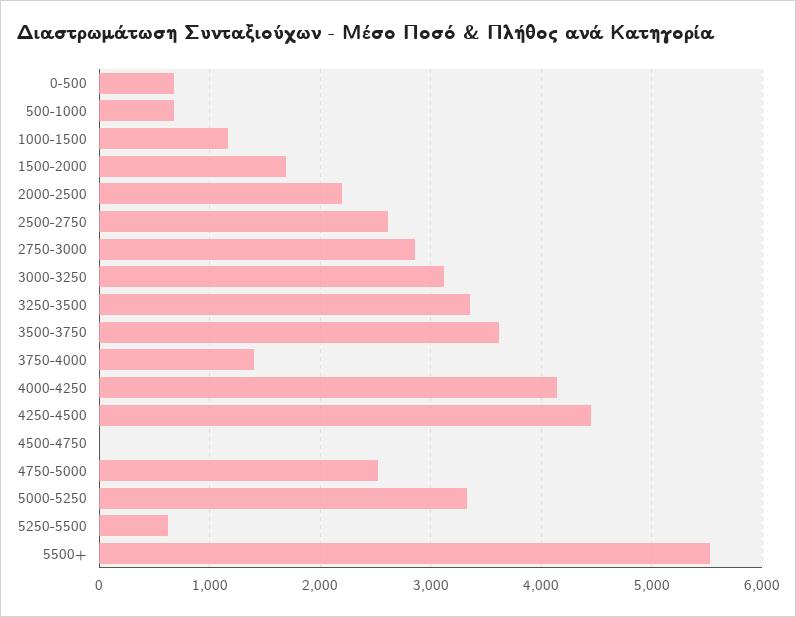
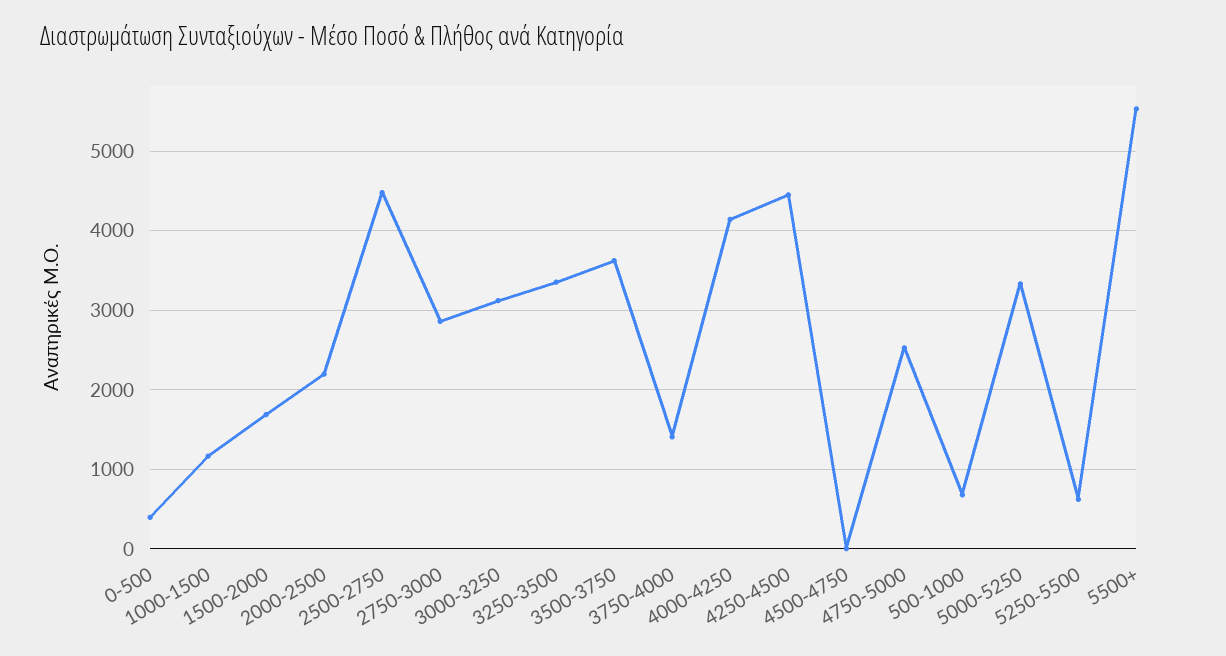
0-500: 700 -> 400
2500-2750: 2600 -> 4500

